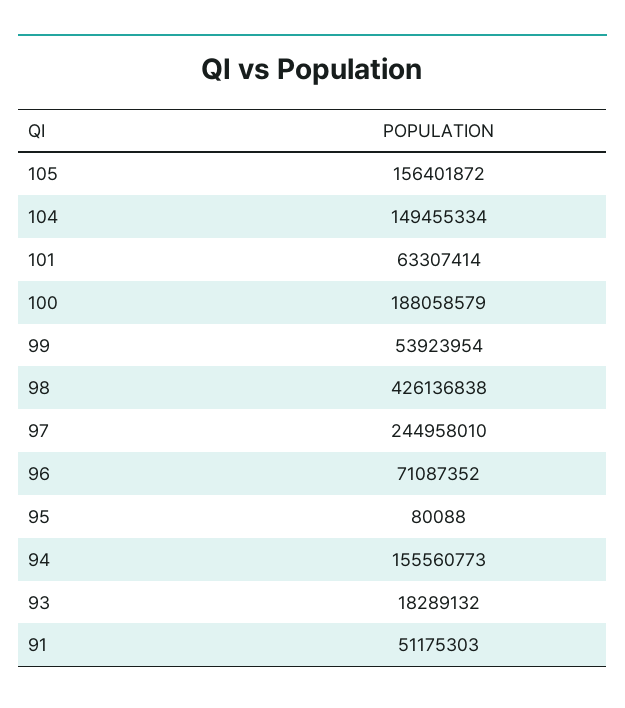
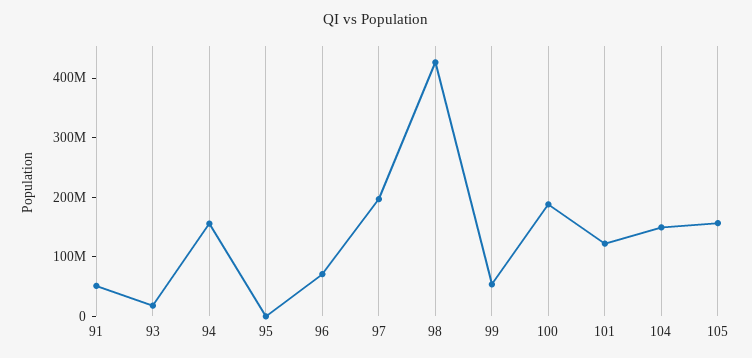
101: 63307414 -> 120000000
97: 244958010 -> 200000000

